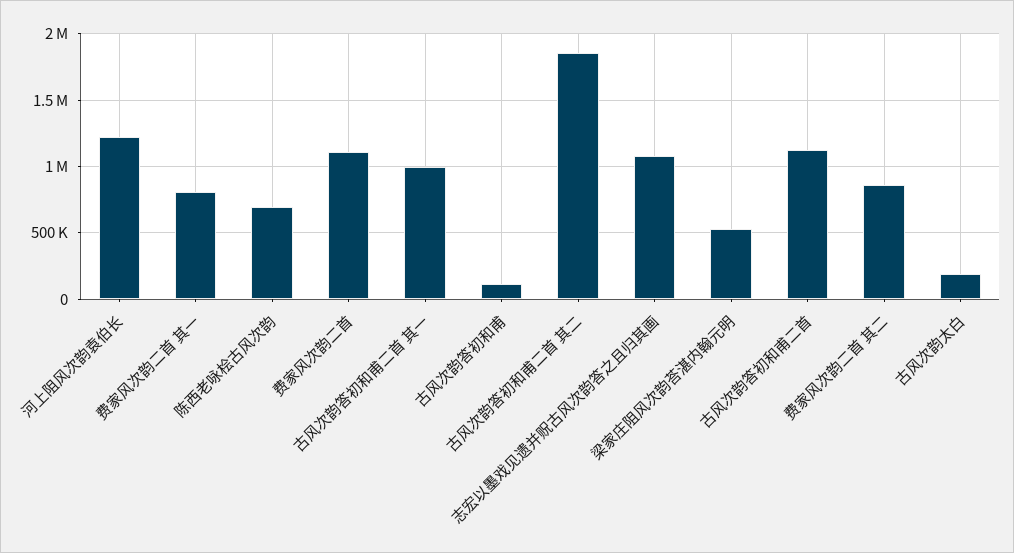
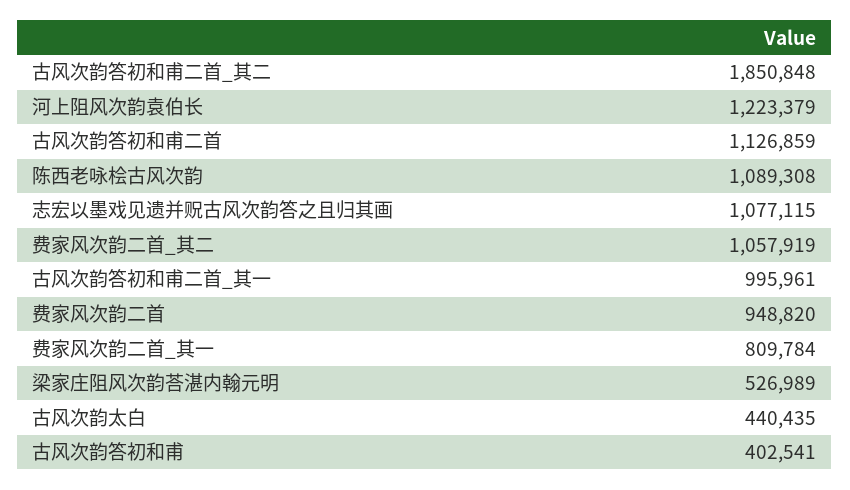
陈西老咏桧古风次韵: 700000 -> 1089308
费家风次韵二首: 1100000 -> 948820
古风次韵答初和甫: 100000 -> 402541
费家风次韵二首 其二: 850000 -> 1057919
古风次韵太白: 200000 -> 440435

